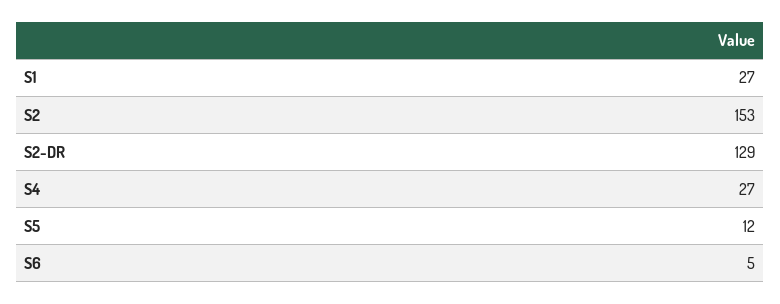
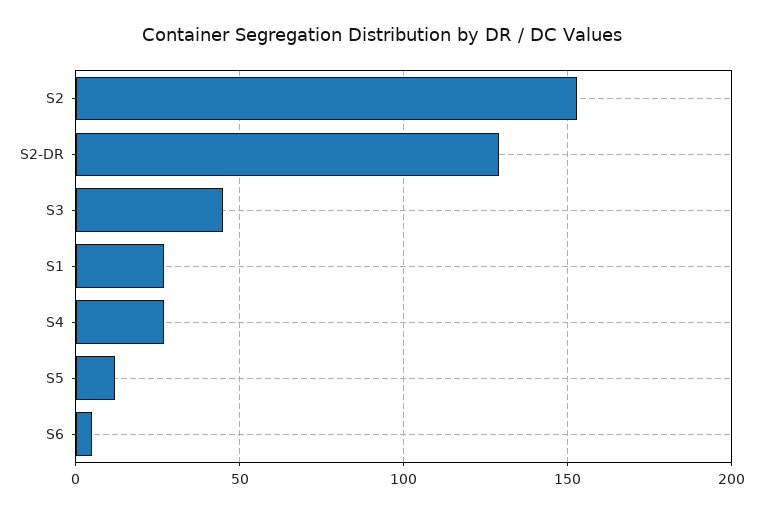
S3: none -> 45

